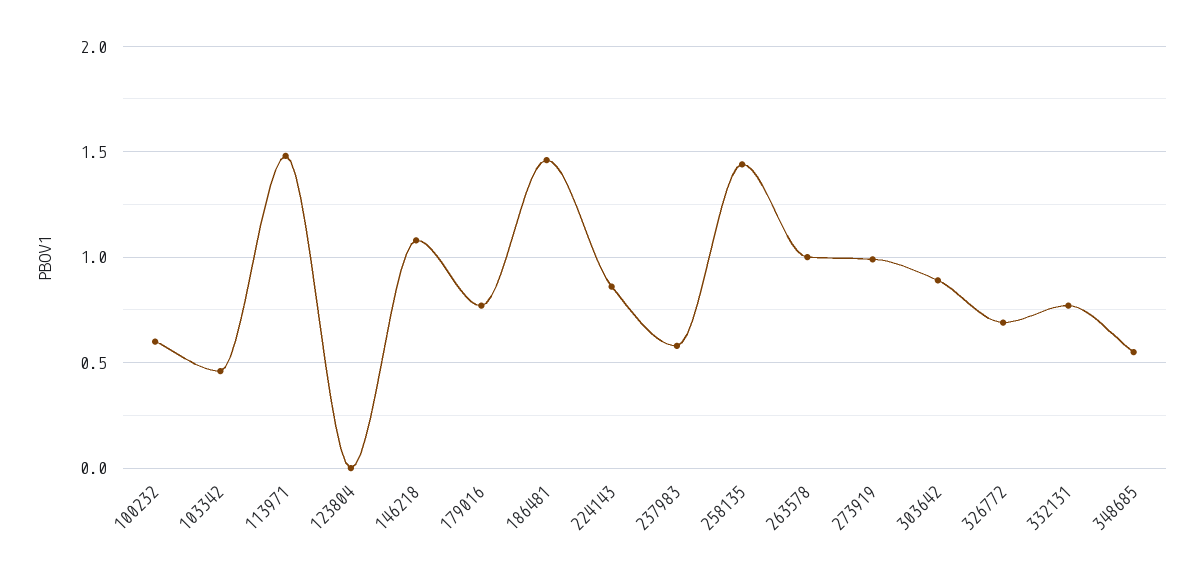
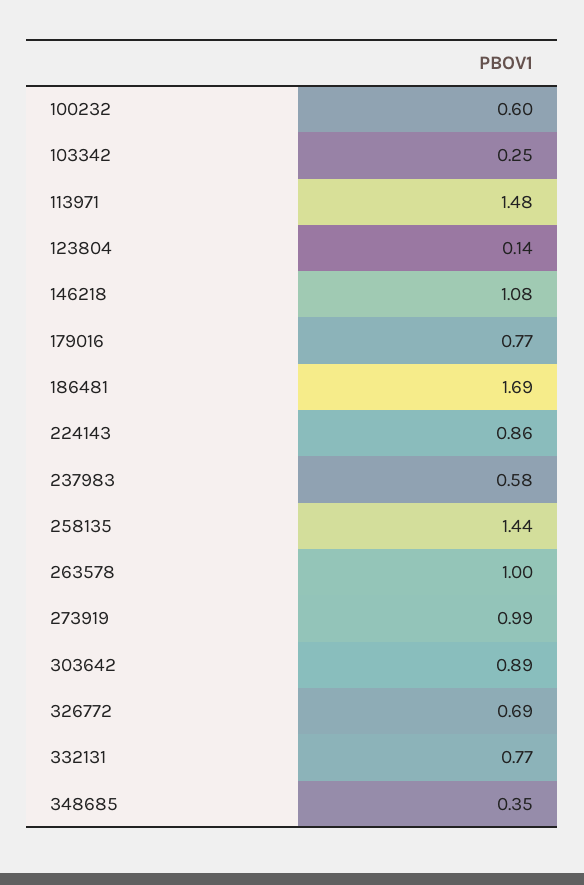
103342: 0.45 -> 0.25
123804: 0 -> 0.14
186481: 1.45 -> 1.69
348685: 0.55 -> 0.35

